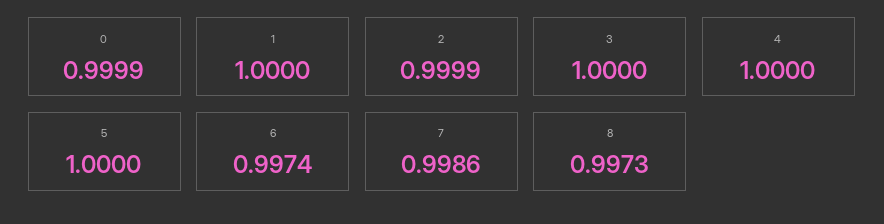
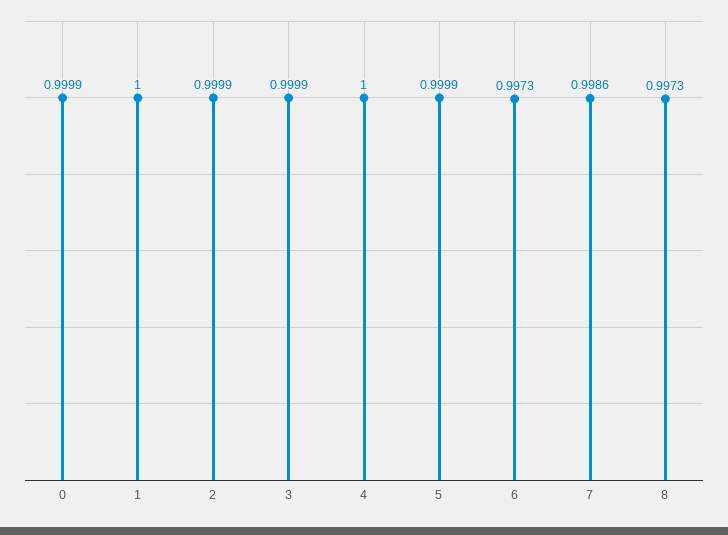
3: 1 -> 0.9999
5: 1 -> 0.9999
6: 0.9974 -> 0.9973

